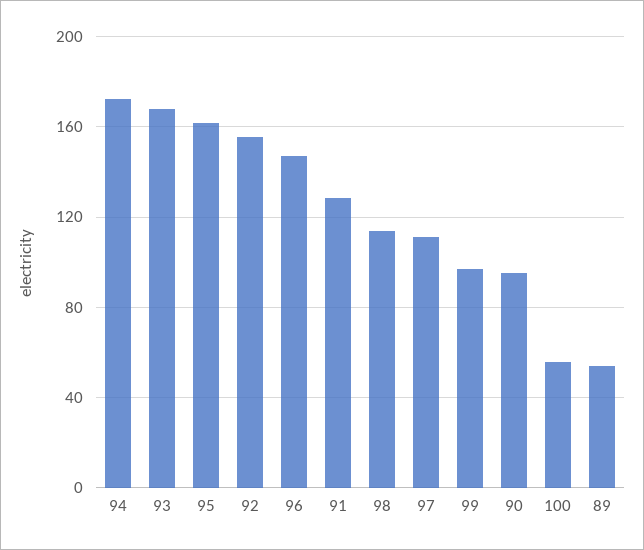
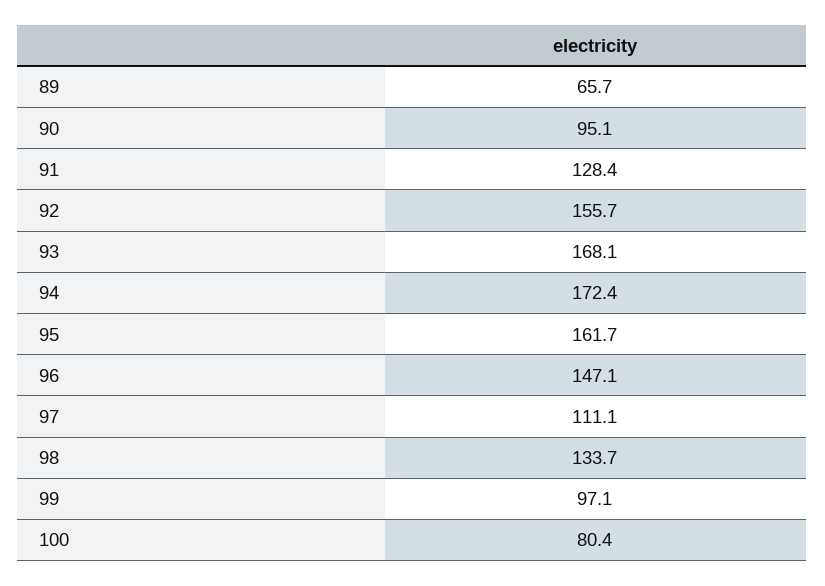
98: 115 -> 133.7
100: 55 -> 80.4
89: 55 -> 65.7

